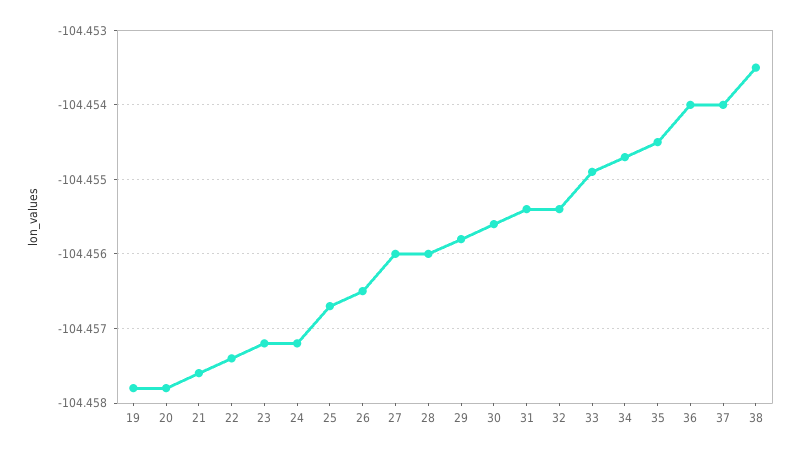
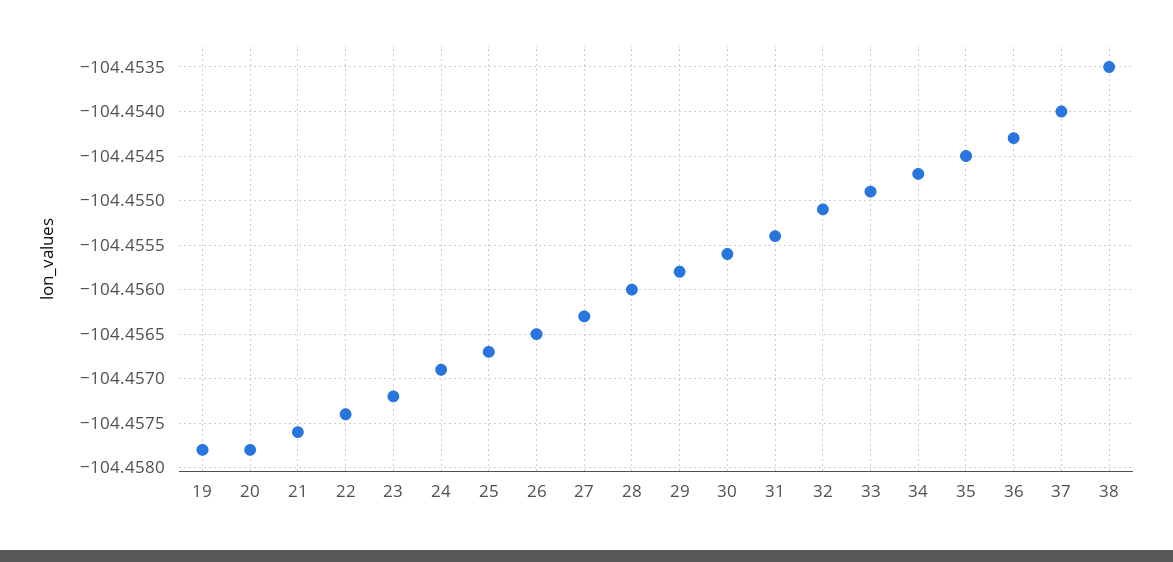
24: -104.4572 -> -104.4569
27: -104.456 -> -104.4563
32: -104.4554 -> -104.4551
36: -104.454 -> -104.4543

